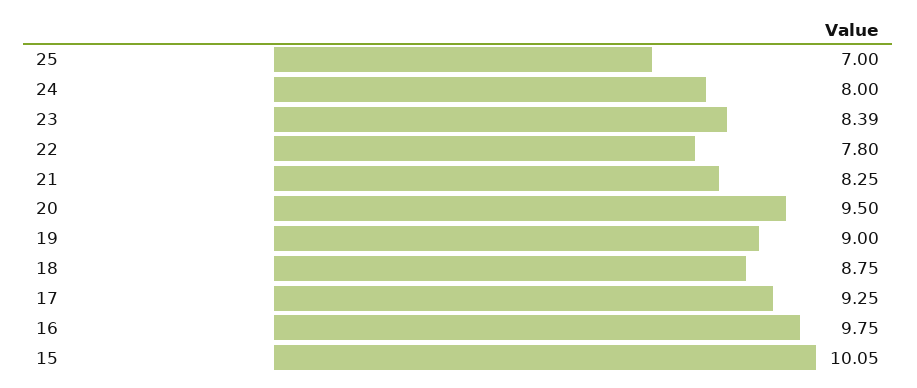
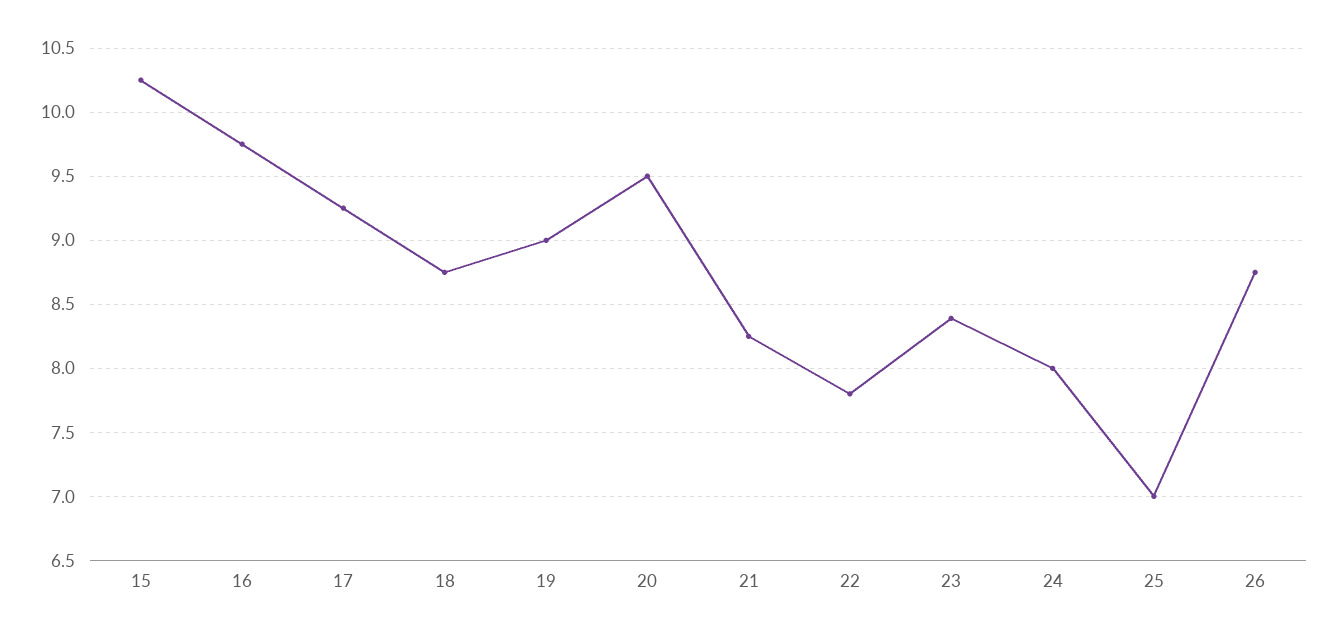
15: 10.05 -> 10.25
26: none -> 8.75

